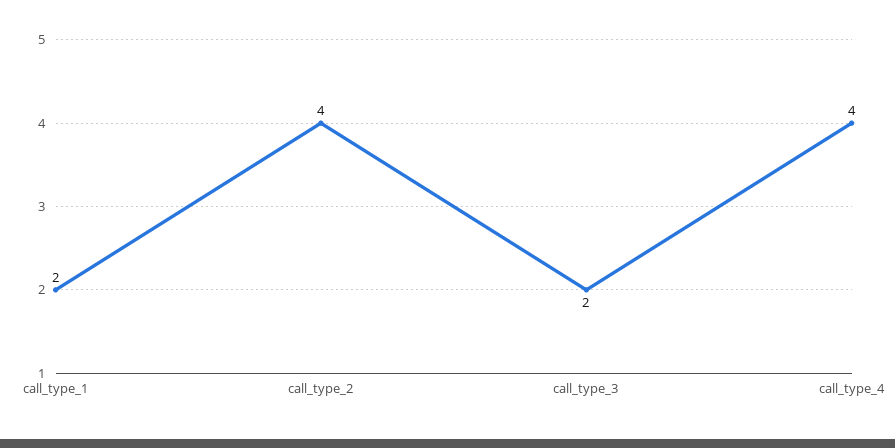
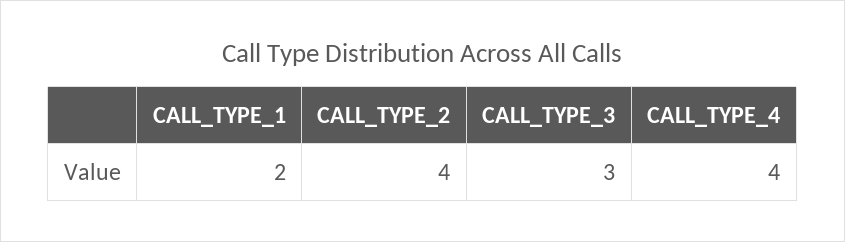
call_type_3: 2 -> 3

